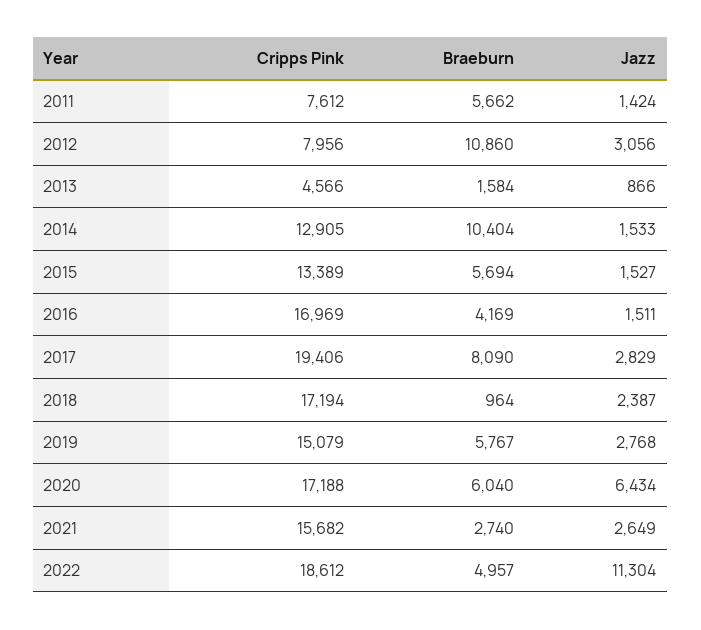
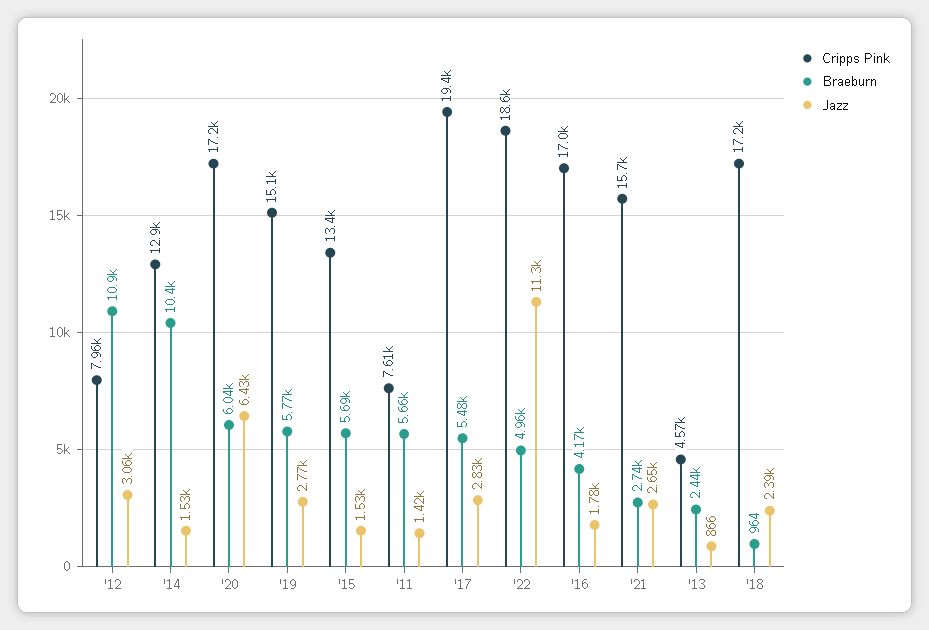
Braeburn, 2013: 1584 -> 2440
Jazz, 2016: 1511 -> 1780
Braeburn, 2017: 8090 -> 5480

